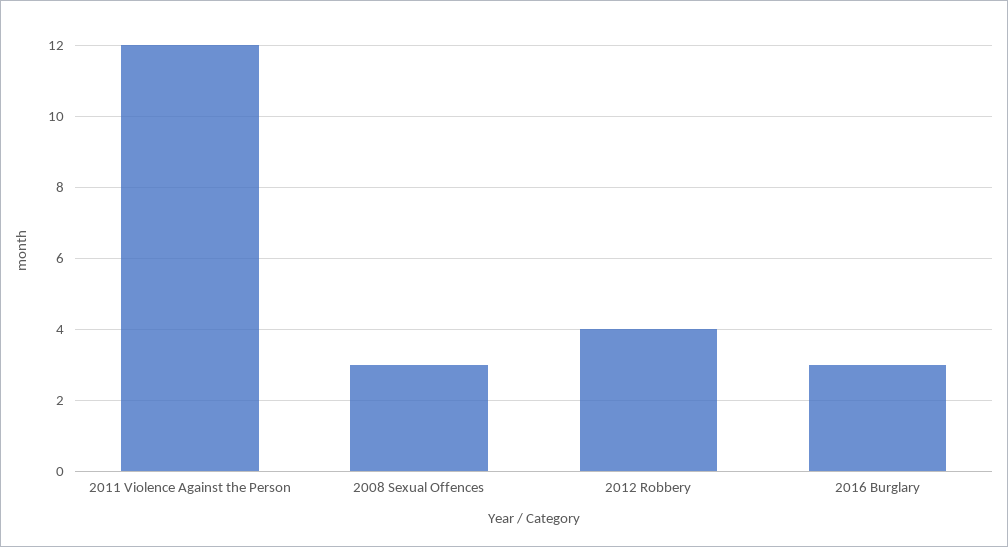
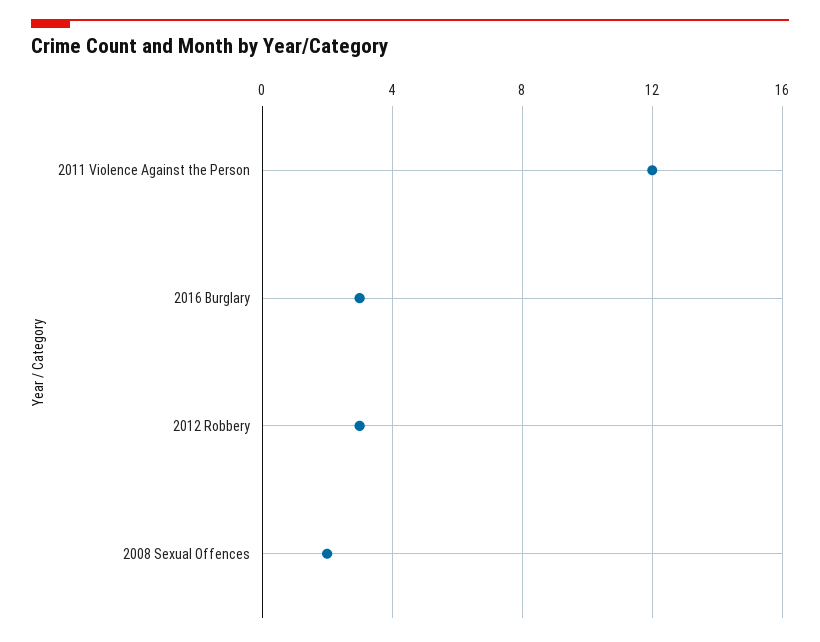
2008 Sexual Offences: 3 -> 2
2012 Robbery: 4 -> 3

